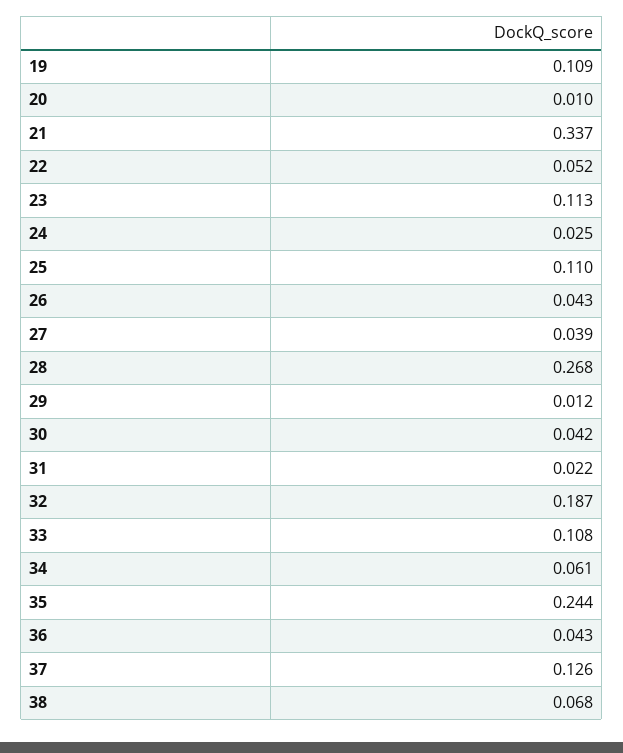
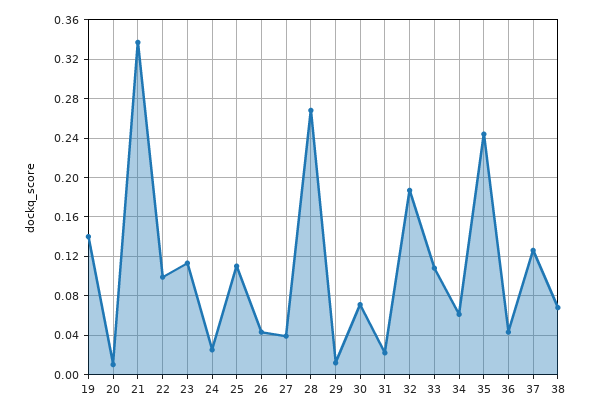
19: 0.109 -> 0.14
22: 0.052 -> 0.1
30: 0.042 -> 0.07

